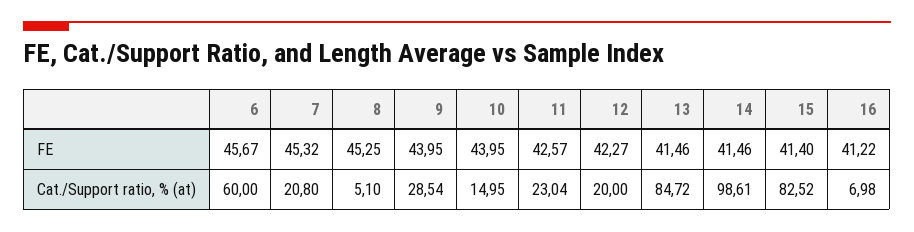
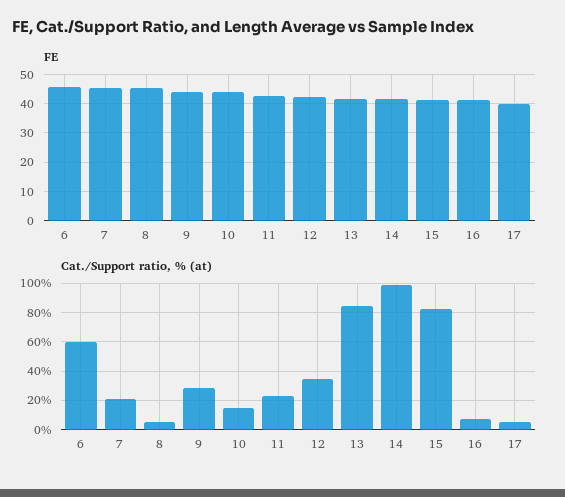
Cat./Support ratio, % (at), 12: 20 -> 35
FE, 17: none -> 40
Cat./Support ratio, % (at), 17: none -> 5

